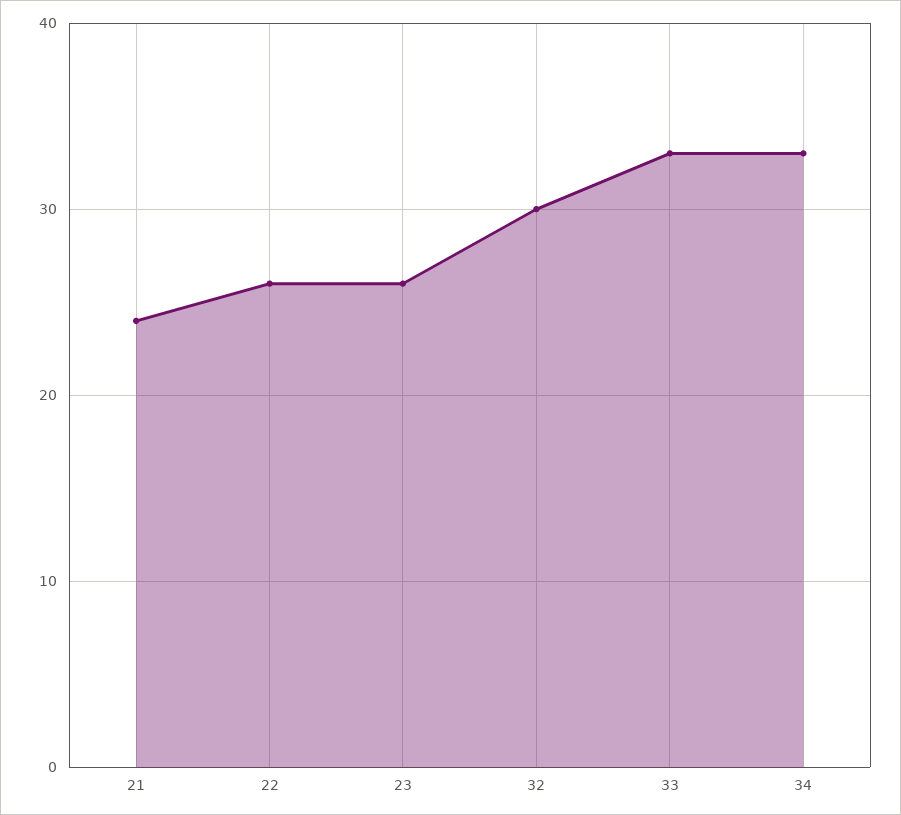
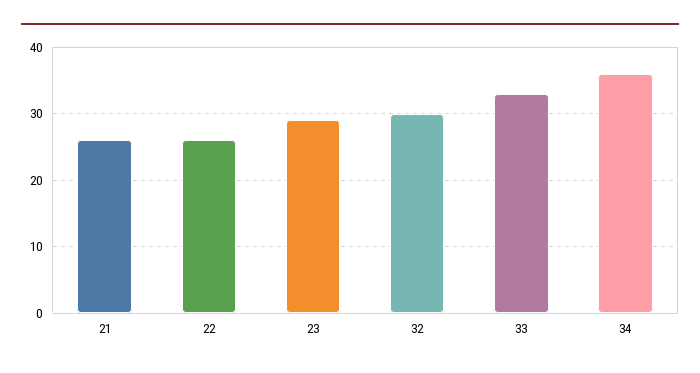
21: 24 -> 26
23: 26 -> 29
34: 33 -> 36

